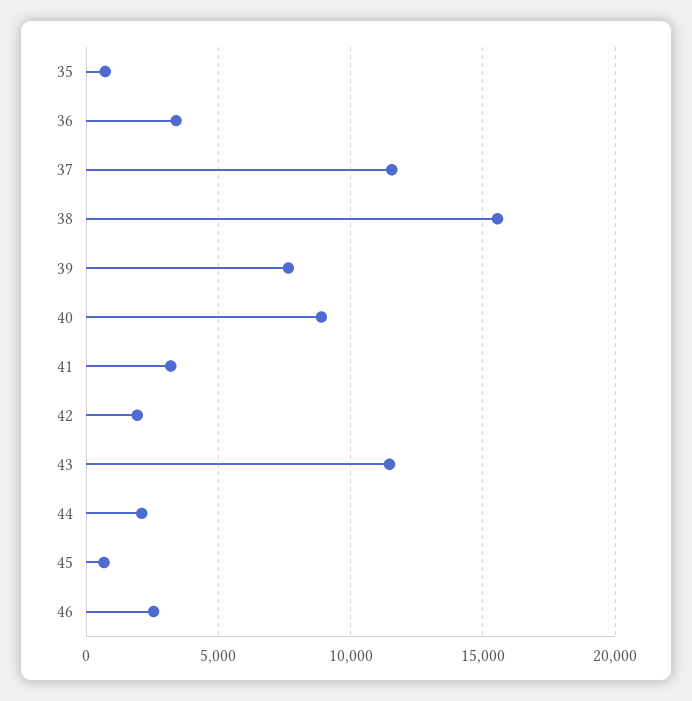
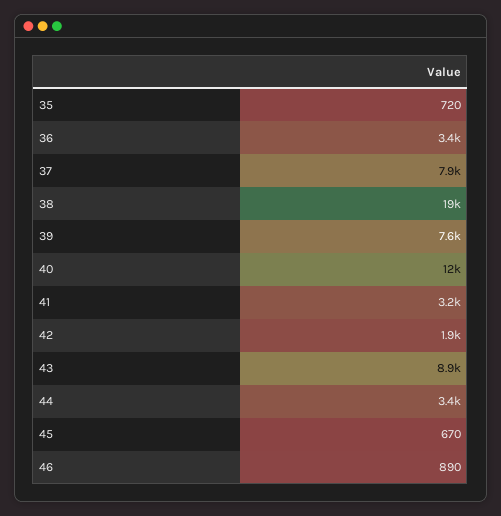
37: 11500 -> 7900
38: 15500 -> 19000
40: 9000 -> 12000
43: 11500 -> 8900
44: 2000 -> 3400
46: 2500 -> 890

